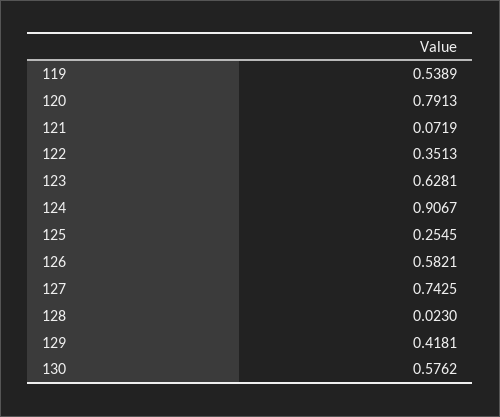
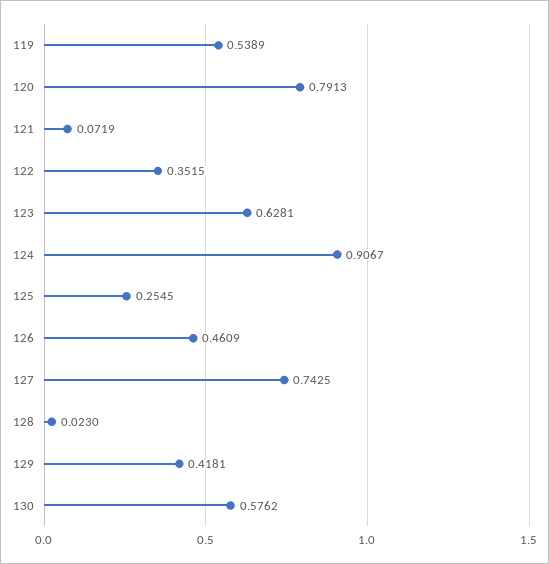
122: 0.3513 -> 0.3515
126: 0.5821 -> 0.4609

